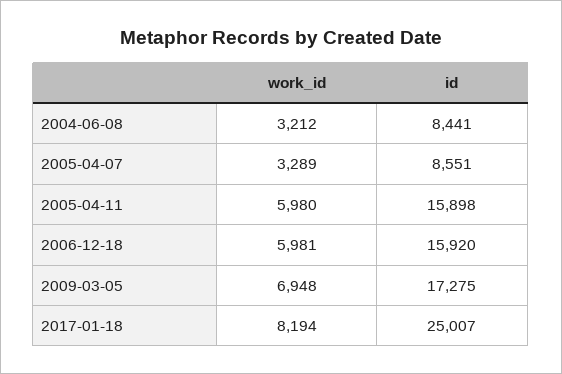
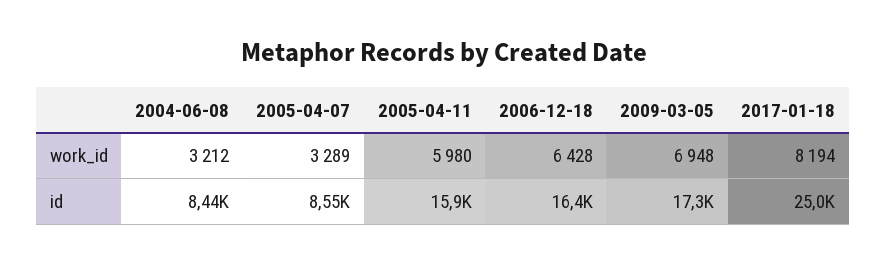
work_id, 2006-12-18: 5981 -> 6428
id, 2006-12-18: 15920 -> 16400

